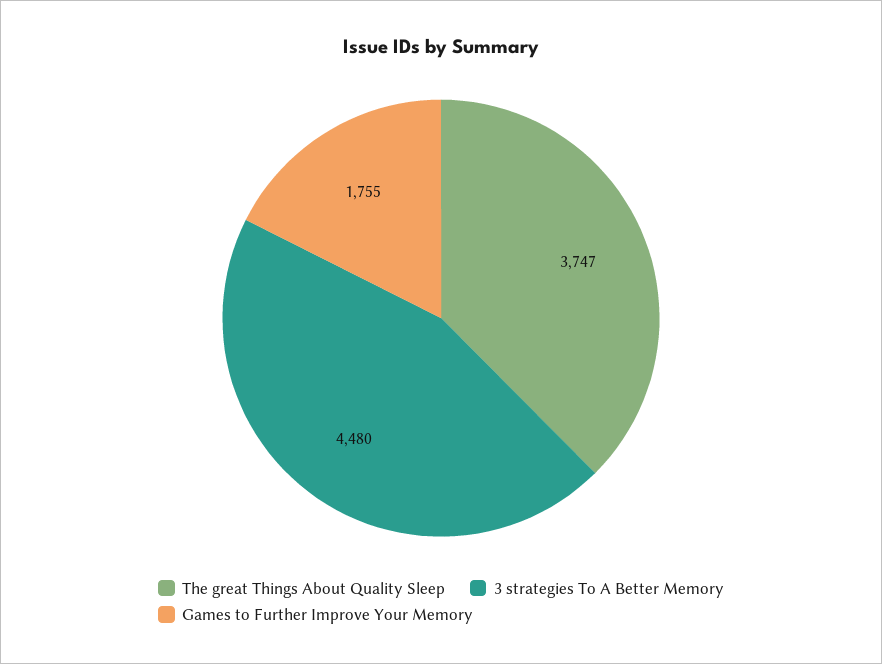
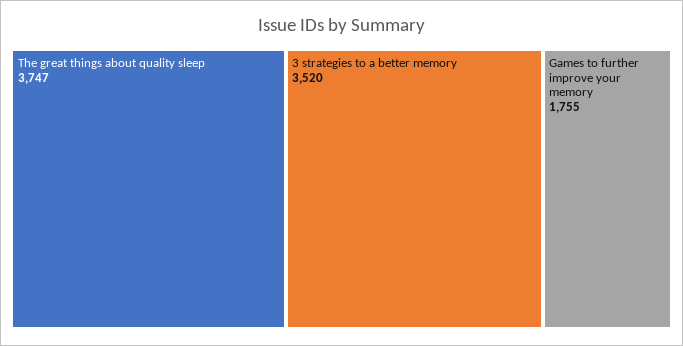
3 strategies To A Better Memory: 4480 -> 3520

